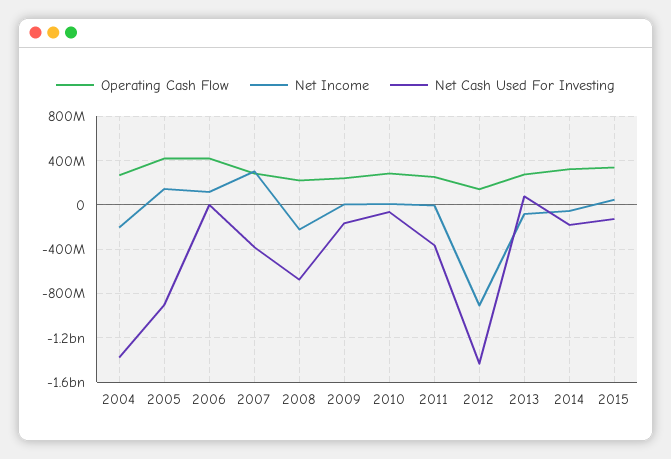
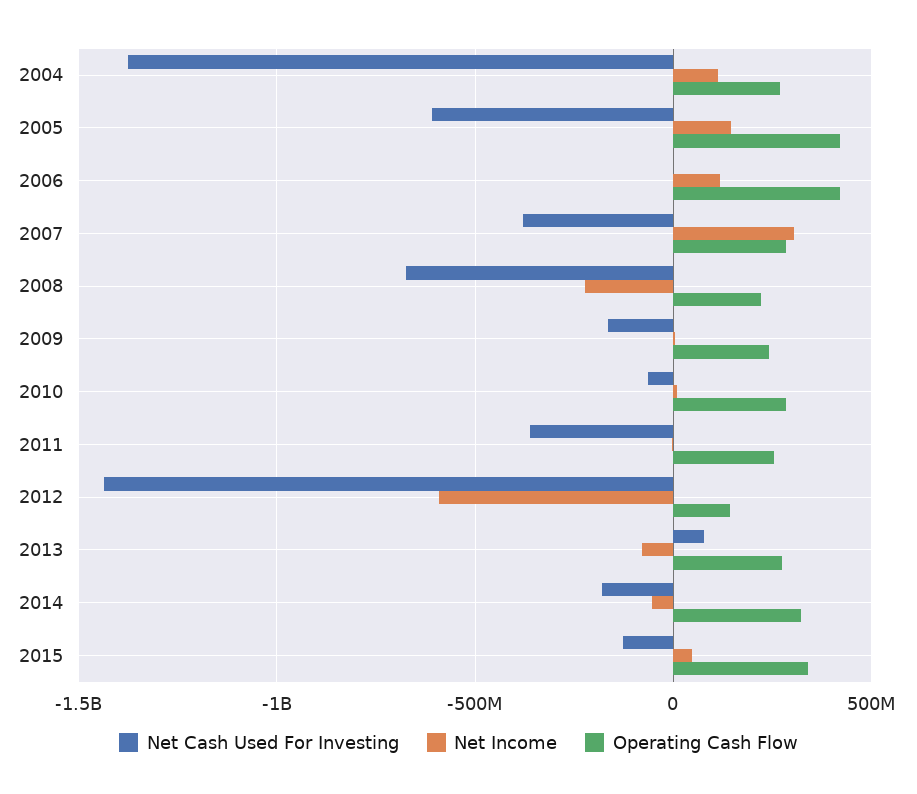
Net Income, 2004: -200000000 -> 100000000
Net Cash Used For Investing, 2005: -900000000 -> -600000000
Net Income, 2012: -900000000 -> -600000000

